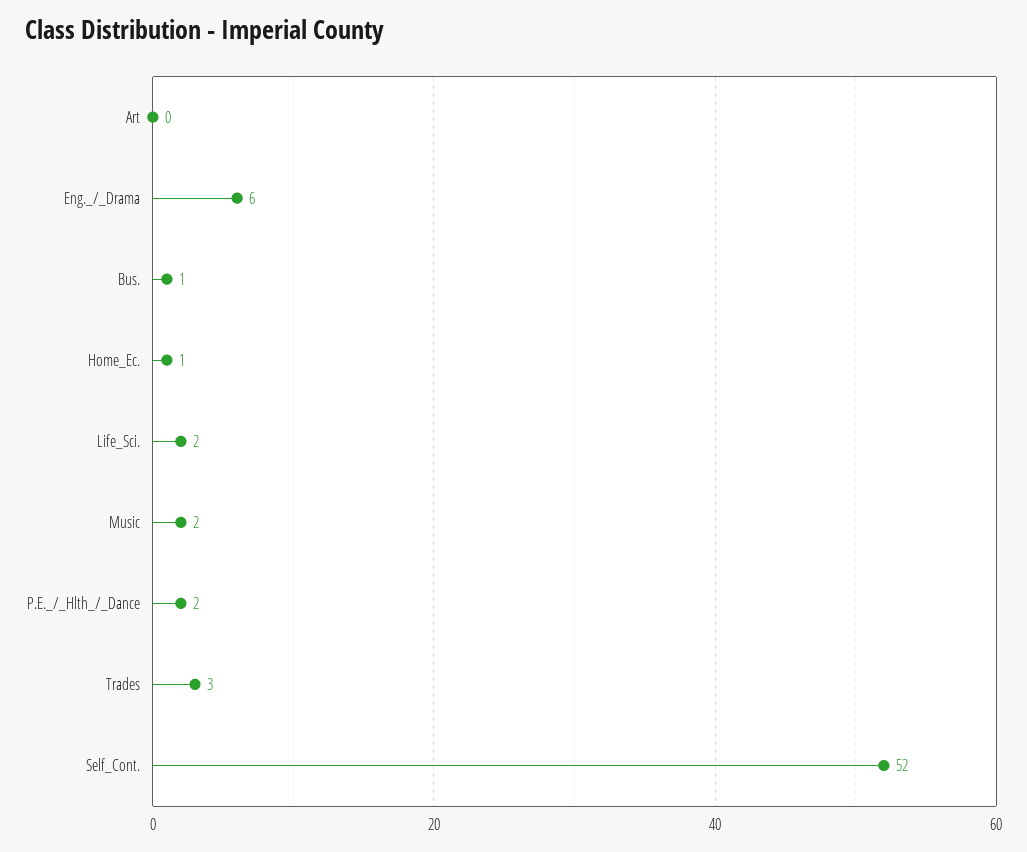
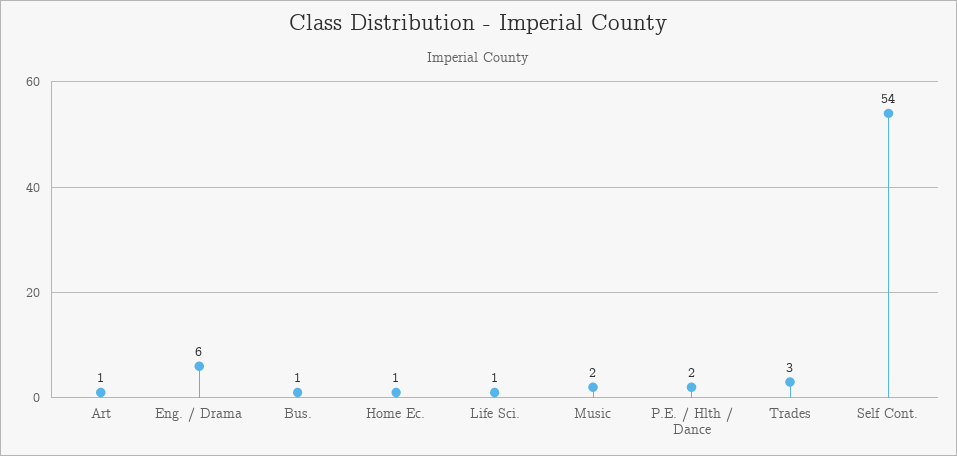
Art: 0 -> 1
Life_Sci.: 2 -> 1
Self_Cont.: 52 -> 54

